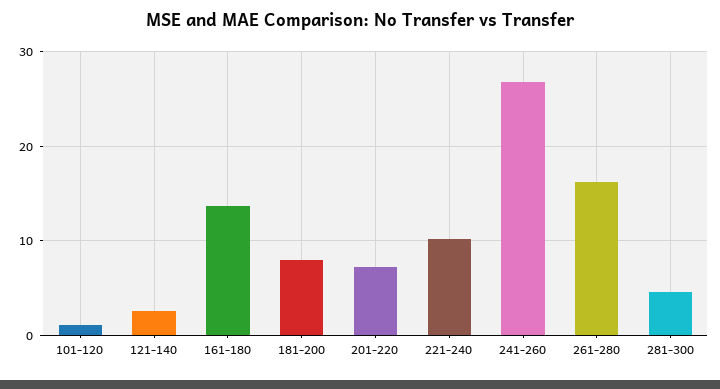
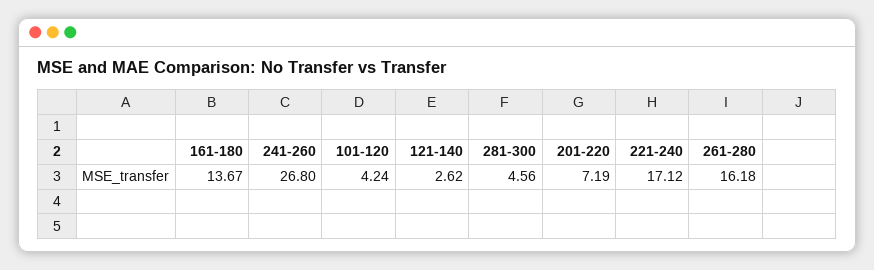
101-120: 1 -> 4.24
181-200: 8 -> none
221-240: 10 -> 17.12

